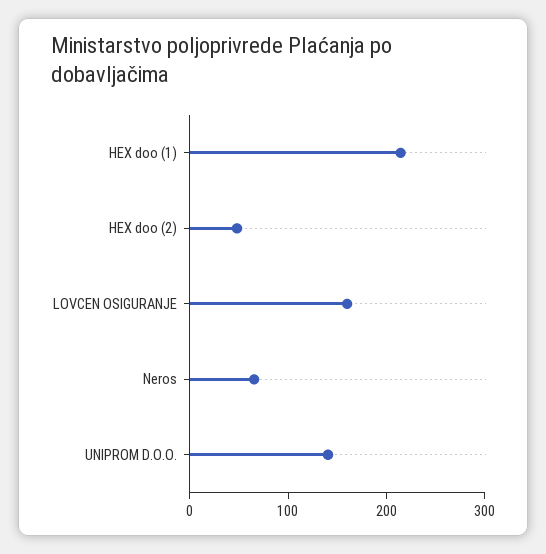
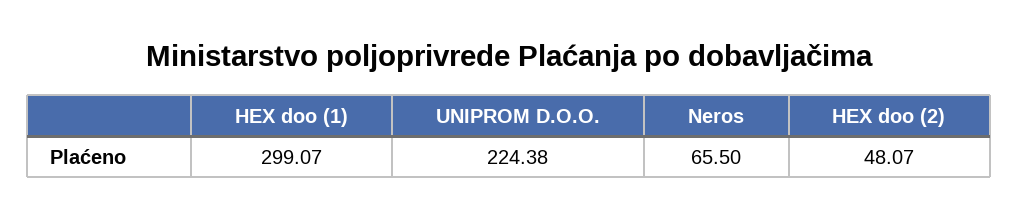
HEX doo (1): 220 -> 299.07
LOVCEN OSIGURANJE: 160 -> none
UNIPROM D.O.O.: 140 -> 224.38

